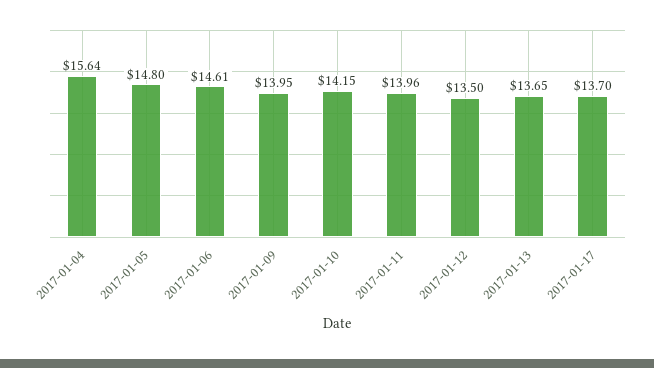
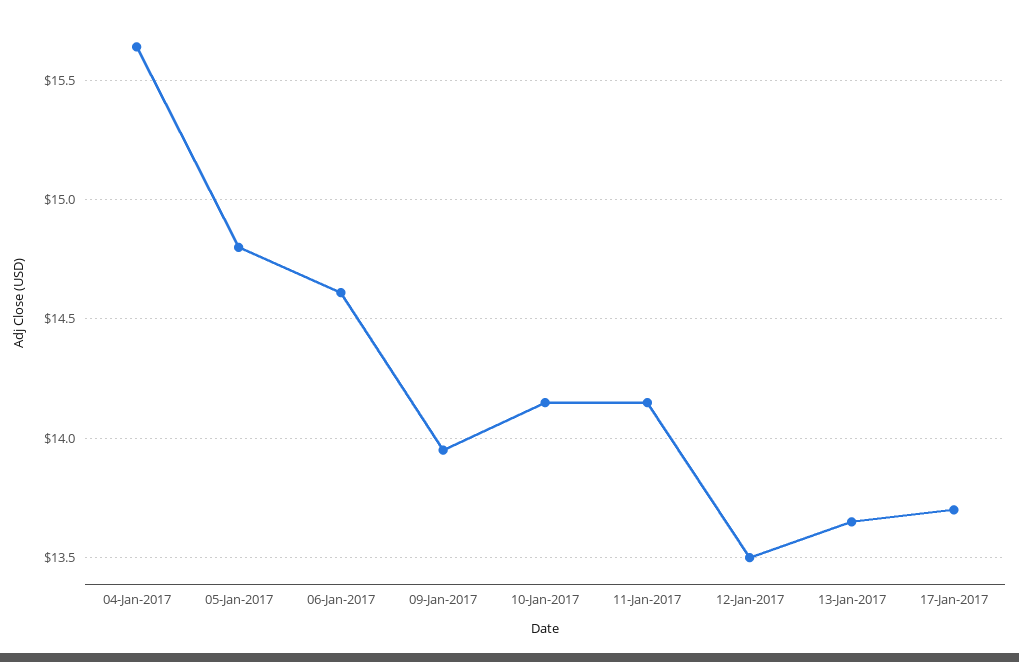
2017-01-11: 13.96 -> 14.15

